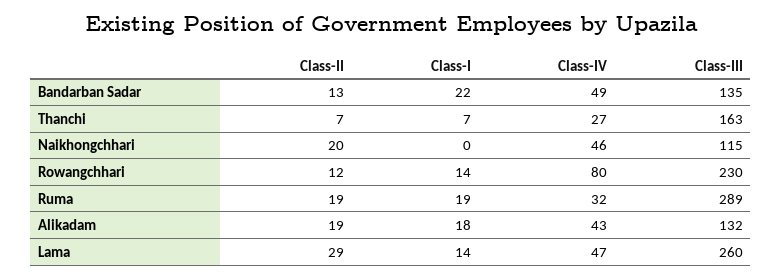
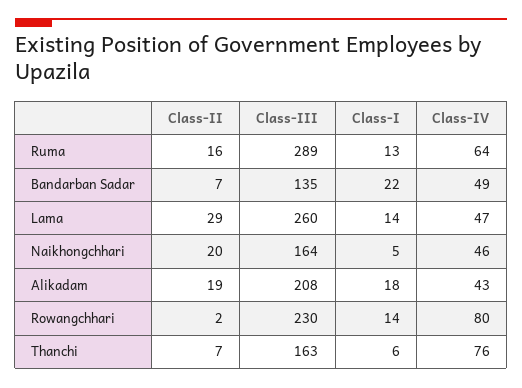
Class-II, Bandarban Sadar: 13 -> 7
Class-I, Thanchi: 7 -> 6
Class-IV, Thanchi: 27 -> 76
Class-I, Naikhongchhari: 0 -> 5
Class-III, Naikhongchhari: 115 -> 164
Class-II, Rowangchhari: 12 -> 2
Class-II, Ruma: 19 -> 16
Class-I, Ruma: 19 -> 13
Class-IV, Ruma: 32 -> 64
Class-III, Alikadam: 132 -> 208

